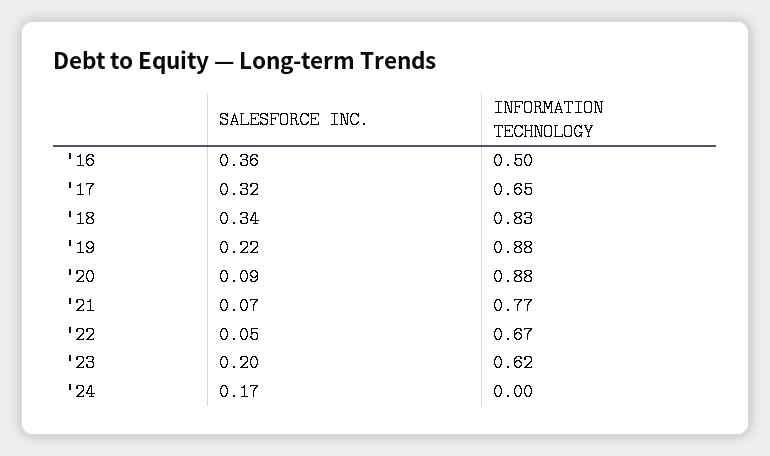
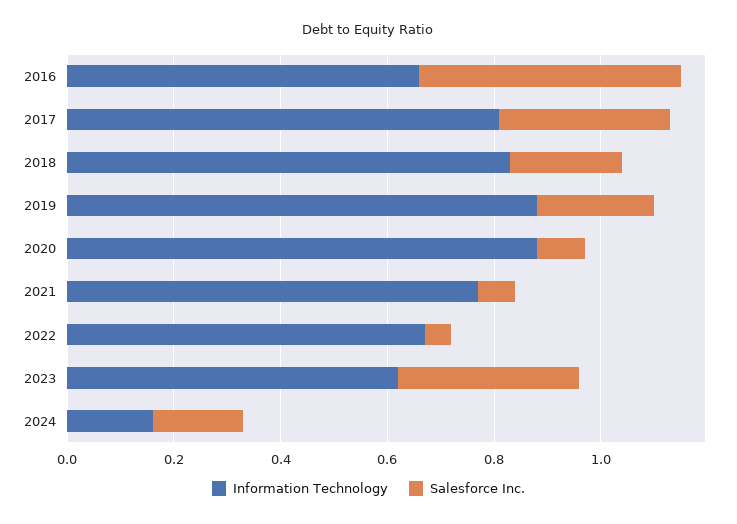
SALESFORCE INC., '16: 0.36 -> 0.5
INFORMATION TECHNOLOGY, '16: 0.5 -> 0.65
INFORMATION TECHNOLOGY, '17: 0.65 -> 0.8
SALESFORCE INC., '18: 0.34 -> 0.2
SALESFORCE INC., '23: 0.2 -> 0.35
INFORMATION TECHNOLOGY, '24: 0 -> 0.15

